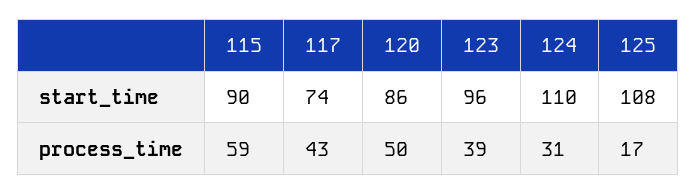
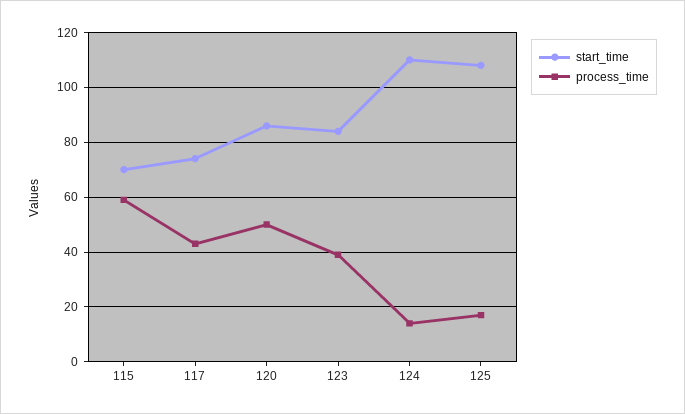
start_time, 115: 90 -> 70
start_time, 123: 96 -> 85
process_time, 124: 31 -> 15

